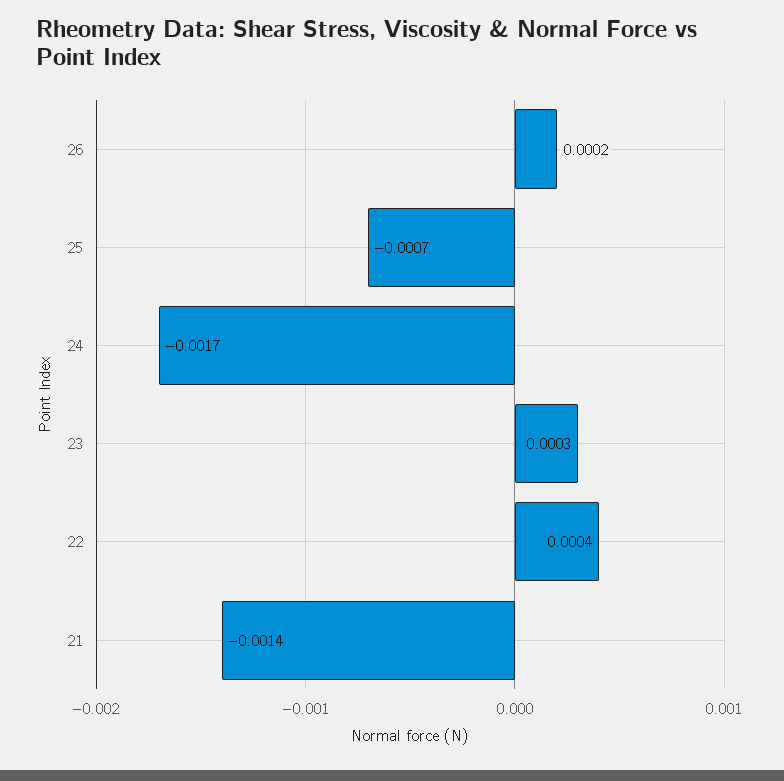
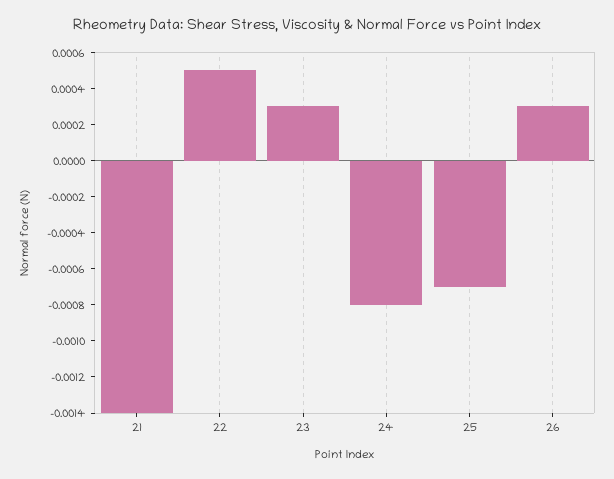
26: 0.0002 -> 0.0003
24: -0.0017 -> -0.0008
22: 0.0004 -> 0.0005

